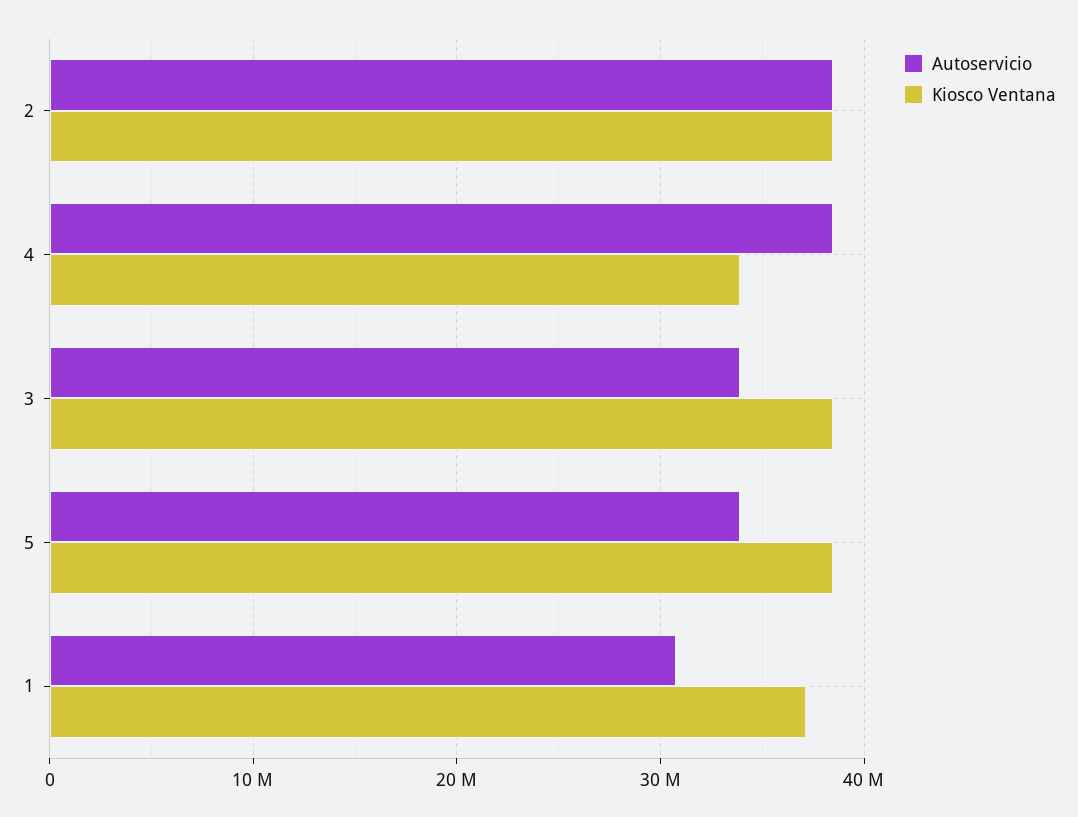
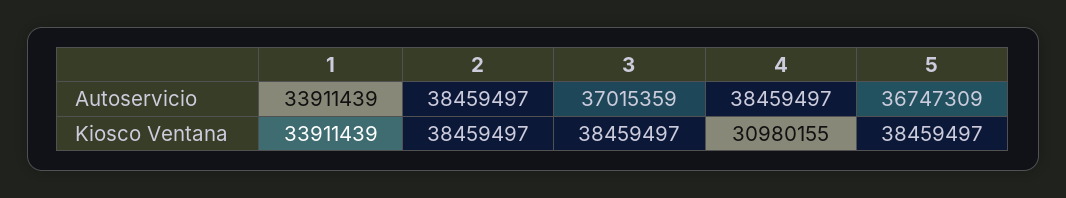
Kiosco Ventana, 4: 34000000 -> 30980155
Autoservicio, 3: 34000000 -> 37015359
Autoservicio, 5: 34000000 -> 36747309
Autoservicio, 1: 31000000 -> 33911439
Kiosco Ventana, 1: 37000000 -> 33911439

